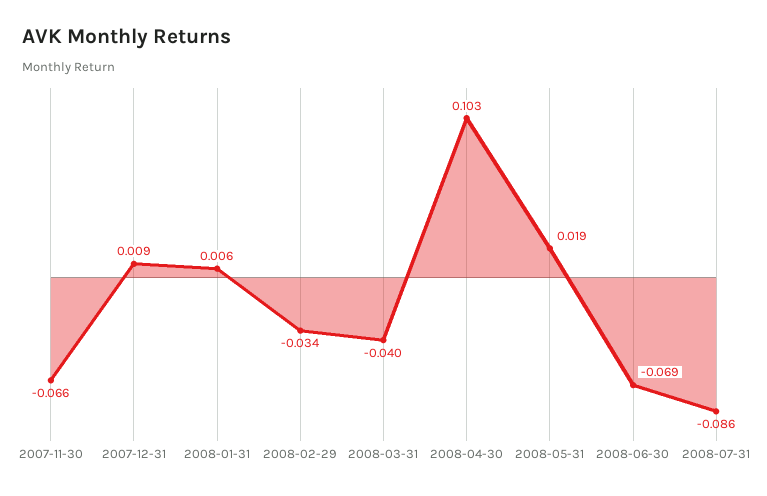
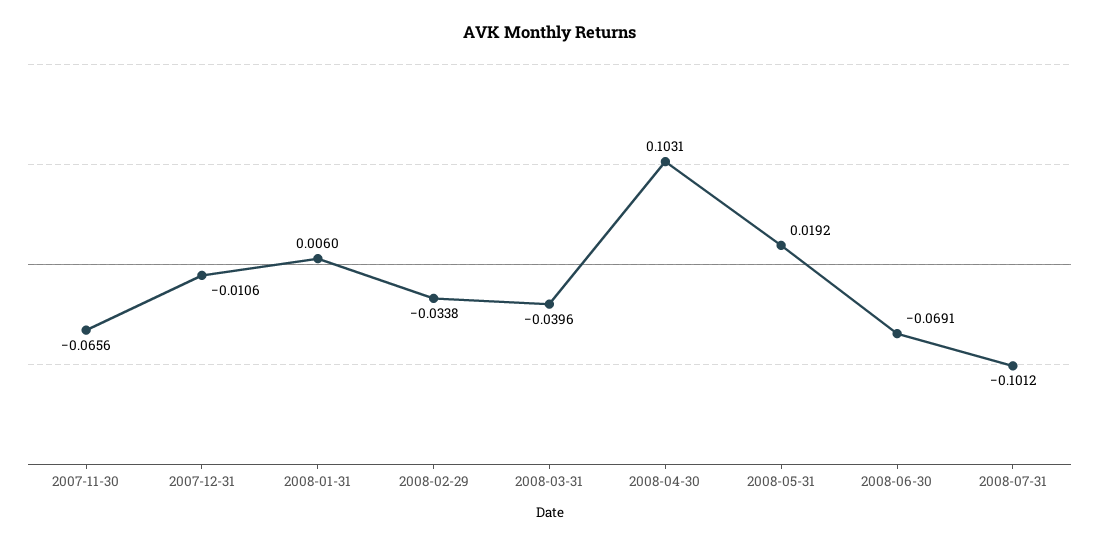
2007-12-31: 0.009 -> -0.0106
2008-07-31: -0.086 -> -0.1012

